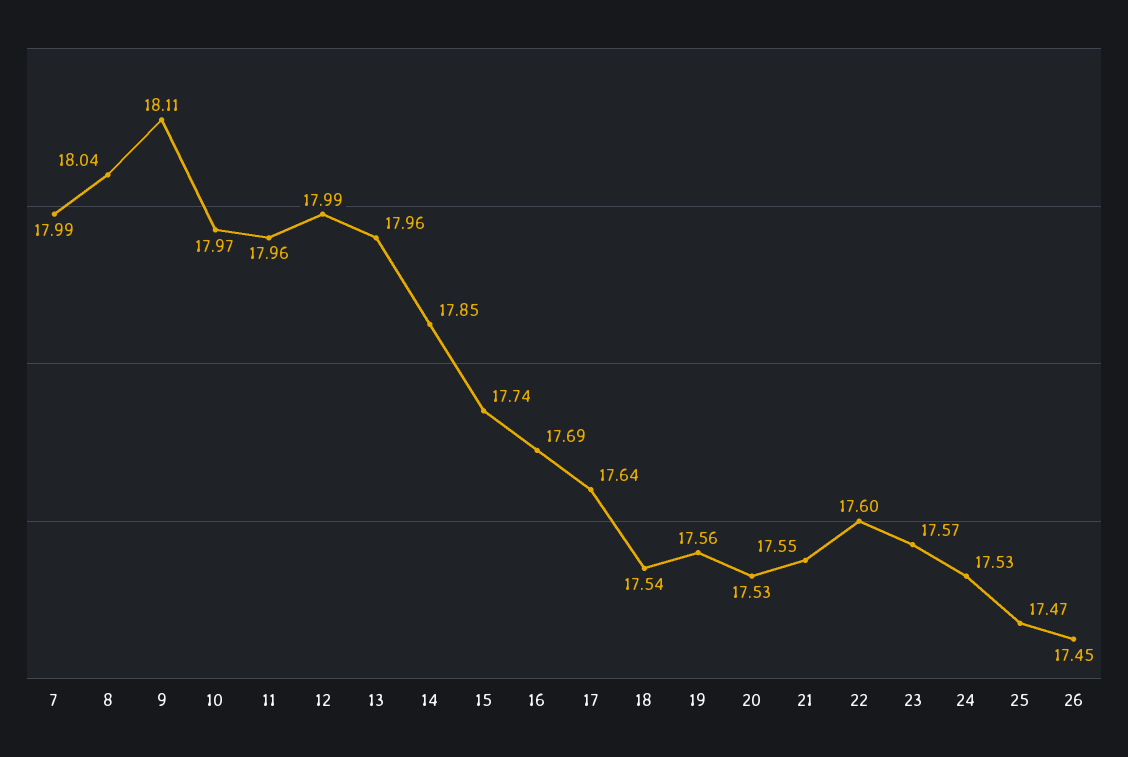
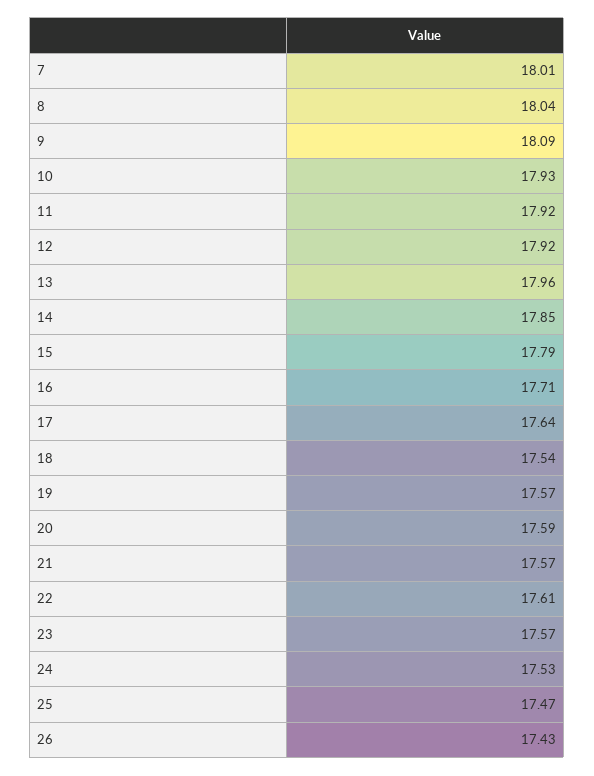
7: 17.99 -> 18.01
9: 18.11 -> 18.09
10: 17.97 -> 17.93
11: 17.96 -> 17.92
12: 17.99 -> 17.92
15: 17.74 -> 17.79
16: 17.69 -> 17.71
19: 17.56 -> 17.57
20: 17.53 -> 17.59
21: 17.55 -> 17.57
22: 17.6 -> 17.61
26: 17.45 -> 17.43

